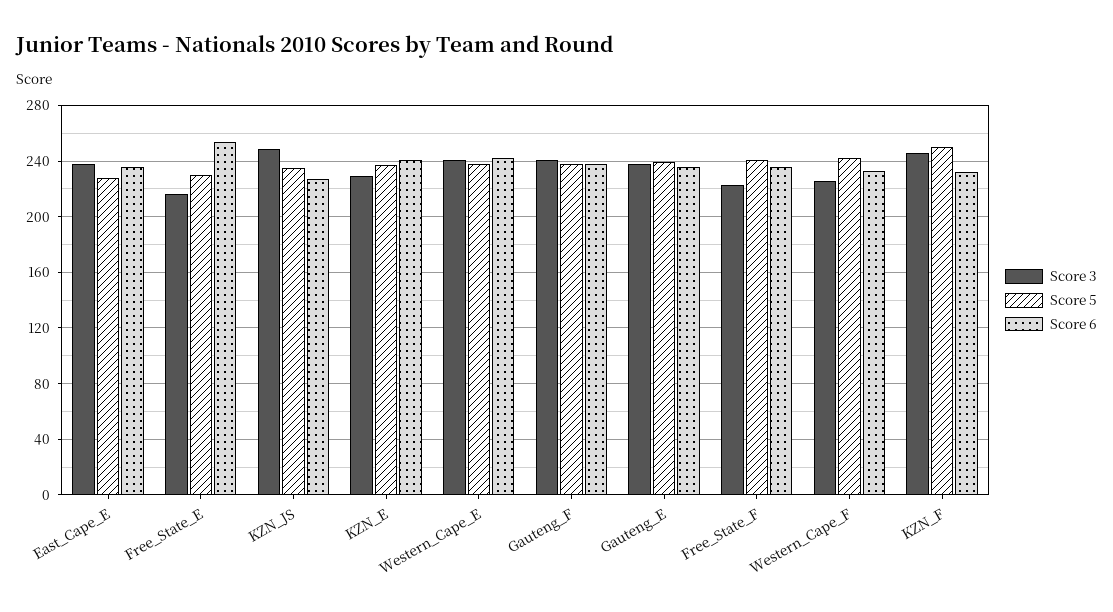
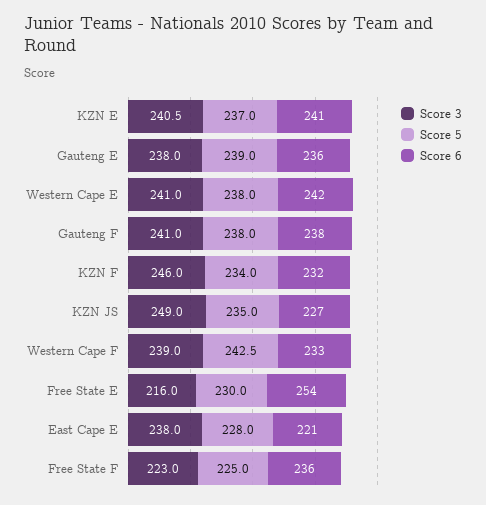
Score 6, East_Cape_E: 235 -> 221
Score 3, KZN_E: 230 -> 240.5
Score 5, Free_State_F: 240 -> 225
Score 3, Western_Cape_F: 225 -> 239
Score 5, KZN_F: 250 -> 234

